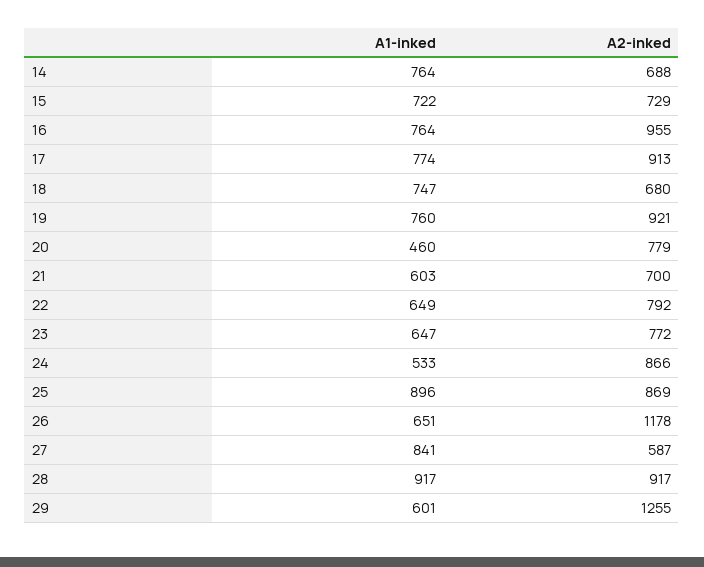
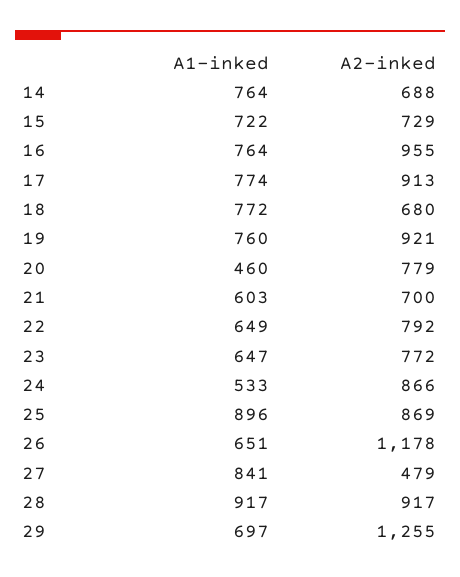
A1-inked, 18: 747 -> 772
A2-inked, 27: 587 -> 479
A1-inked, 29: 601 -> 697

